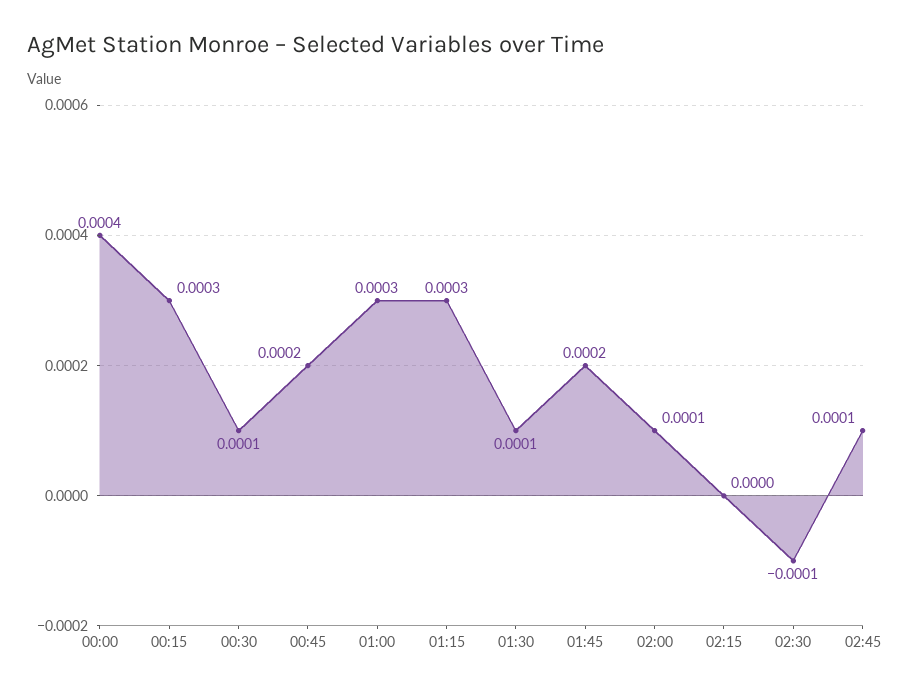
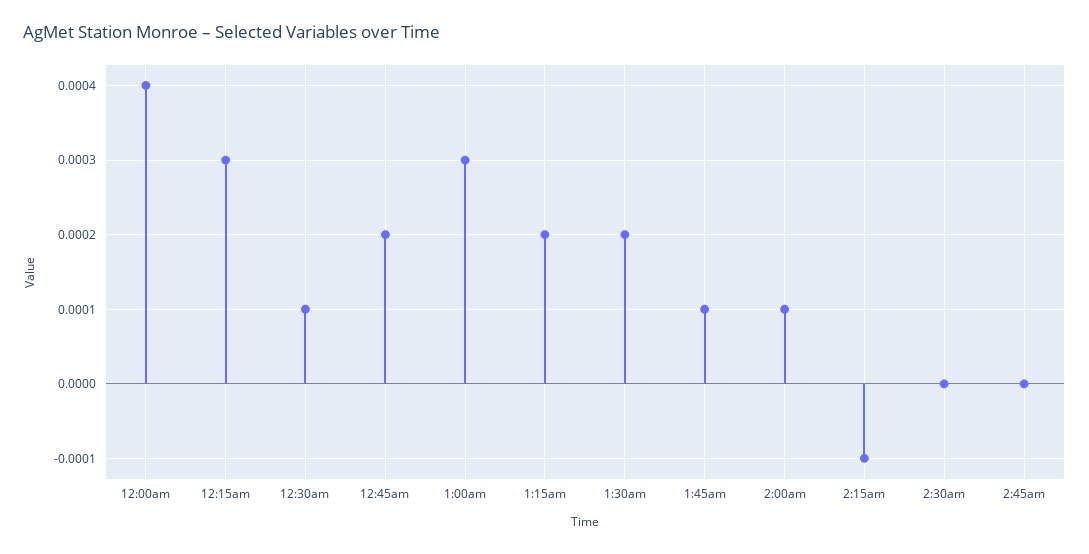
01:15: 0.0003 -> 0.0002
01:30: 0.0001 -> 0.0002
01:45: 0.0002 -> 0.0001
02:15: 0 -> -0.0001
02:30: -0.0001 -> 0
02:45: 0.0001 -> 0

